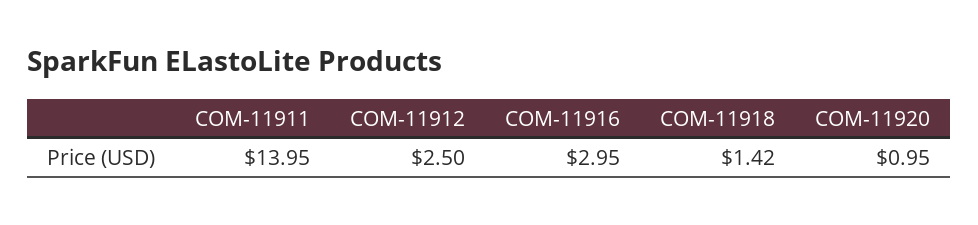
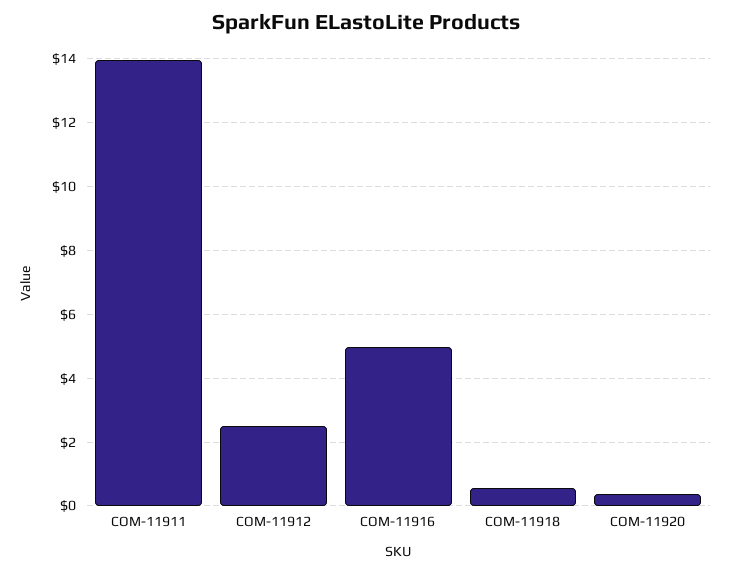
COM-11916: 2.95 -> 5
COM-11918: 1.42 -> 0.6
COM-11920: 0.95 -> 0.4

